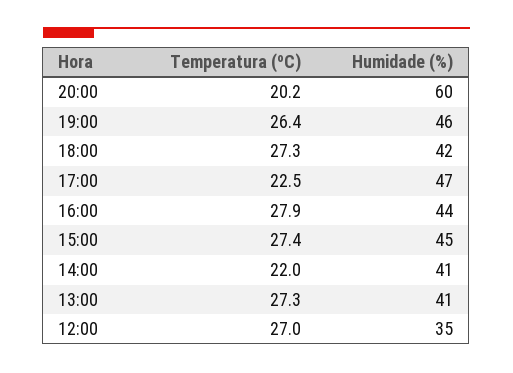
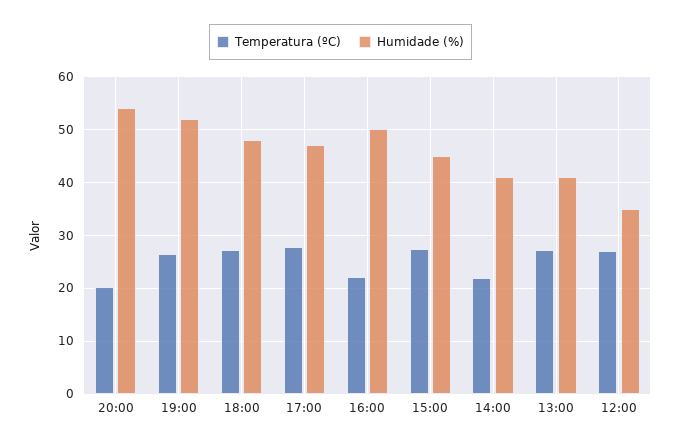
Humidade (%), 20:00: 60 -> 54
Humidade (%), 19:00: 46 -> 52
Humidade (%), 18:00: 42 -> 48
Temperatura (ºC), 17:00: 22.5 -> 28
Temperatura (ºC), 16:00: 27.9 -> 22
Humidade (%), 16:00: 44 -> 50

